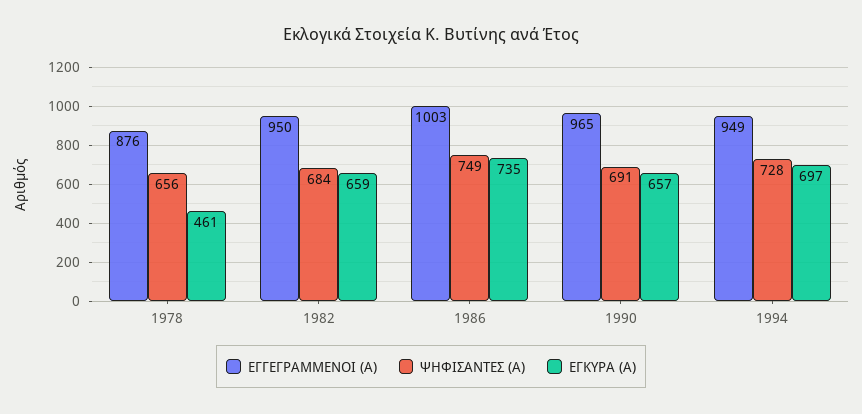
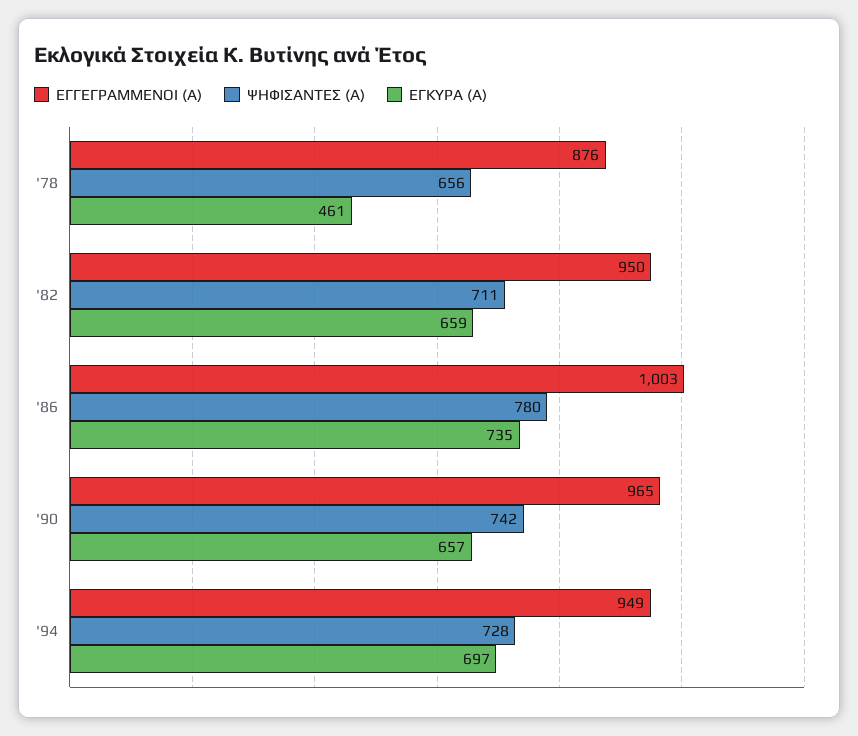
ΨΗΦΙΣΑΝΤΕΣ (Α), 1982: 684 -> 711
ΨΗΦΙΣΑΝΤΕΣ (Α), 1986: 749 -> 780
ΨΗΦΙΣΑΝΤΕΣ (Α), 1990: 691 -> 742

